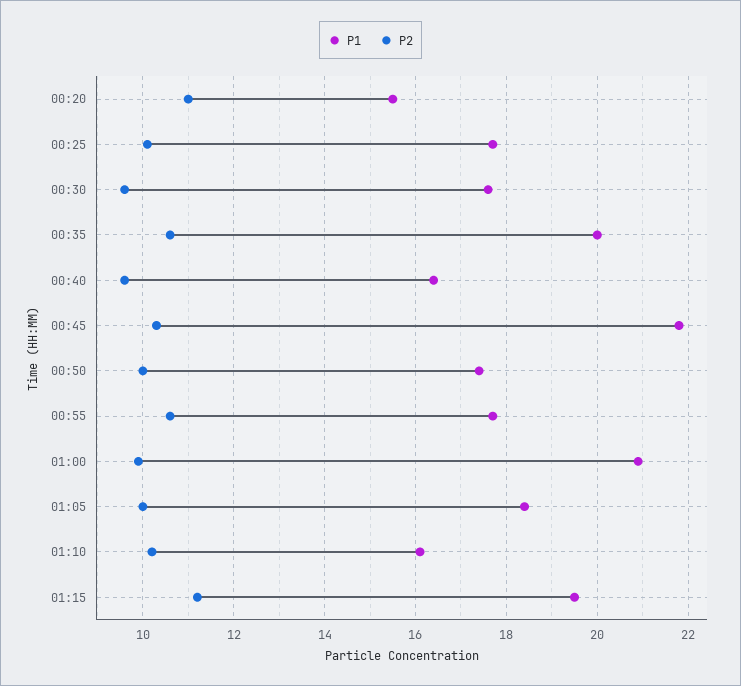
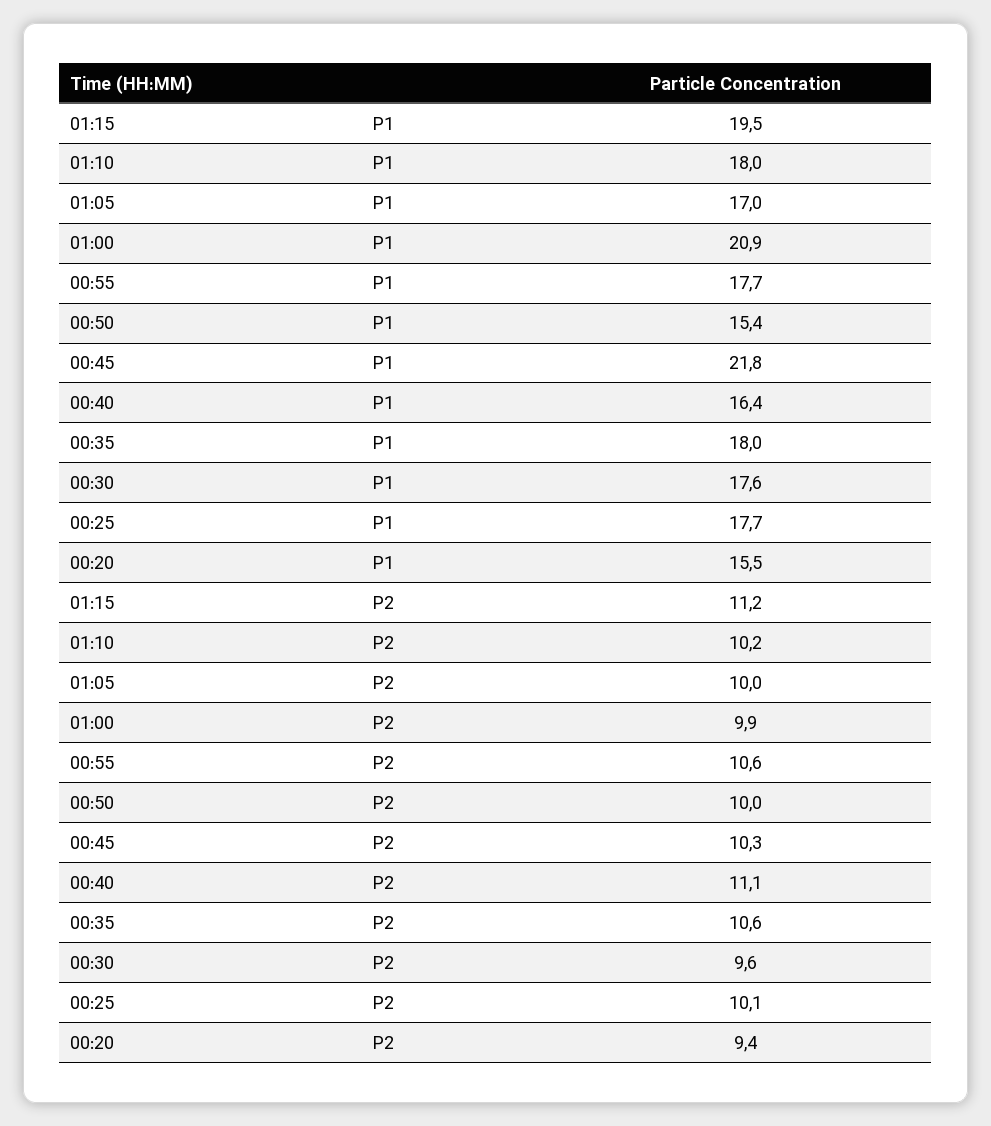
P2, 00:20: 11 -> 9.4
P1, 00:35: 20 -> 18
P2, 00:40: 9.5 -> 11.1
P1, 00:50: 17.5 -> 15.4
P1, 01:05: 18.5 -> 17
P1, 01:10: 16 -> 18

